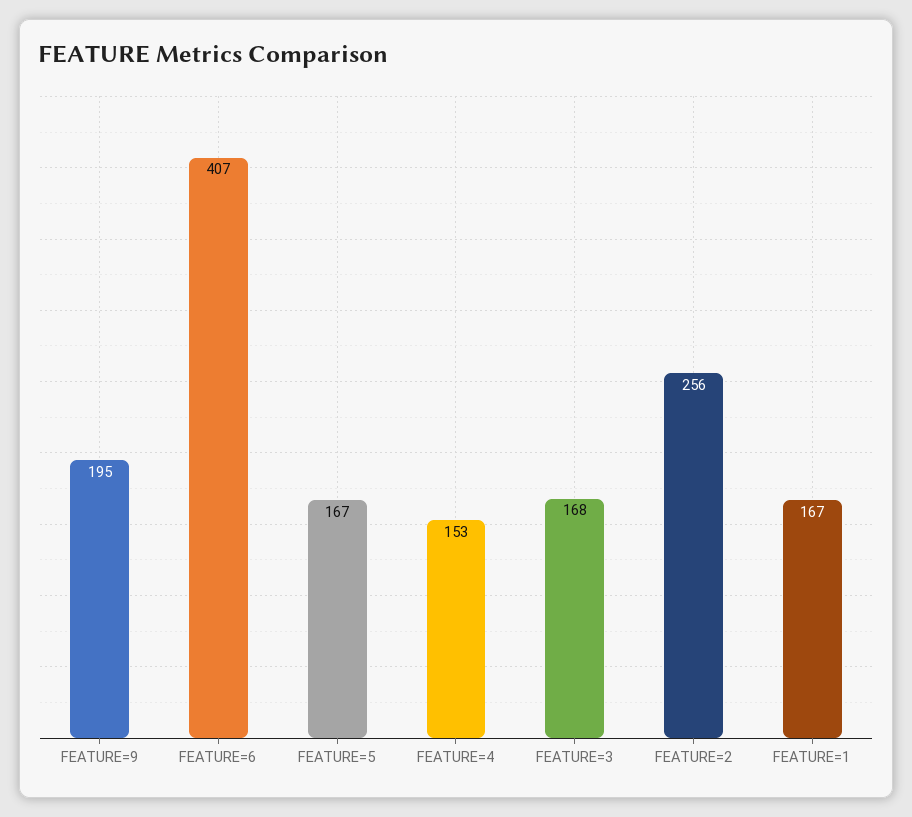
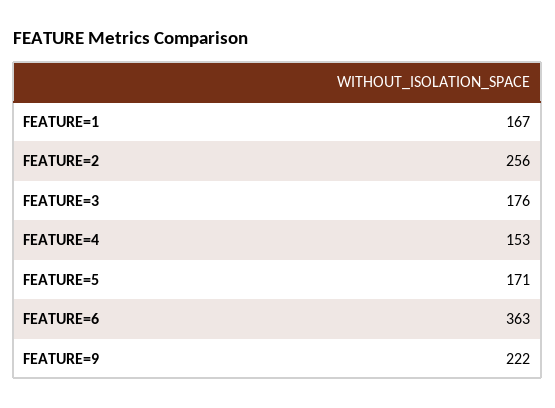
FEATURE=9: 195 -> 222
FEATURE=6: 407 -> 363
FEATURE=5: 167 -> 171
FEATURE=3: 168 -> 176

